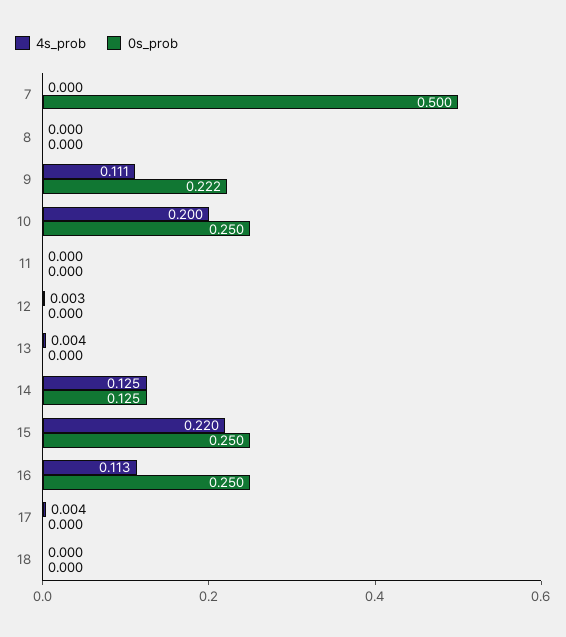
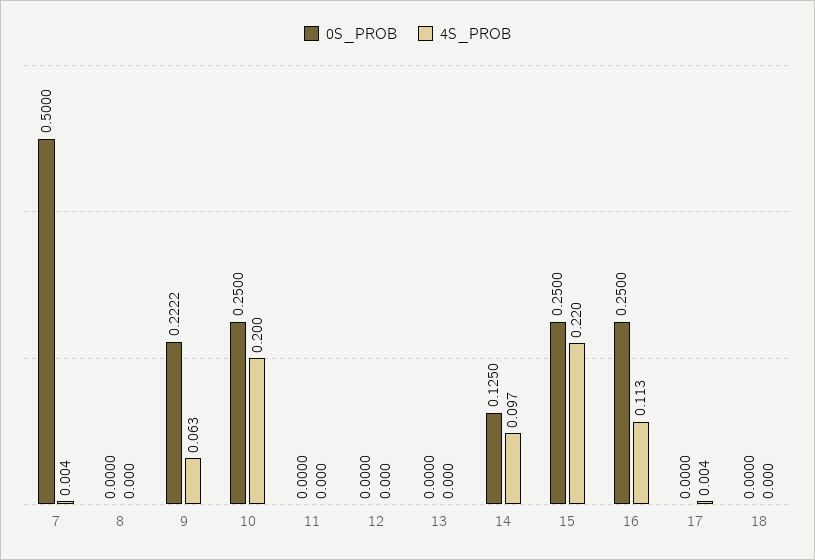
4s_prob, 7: 0 -> 0.004
4s_prob, 9: 0.111 -> 0.063
4s_prob, 12: 0.003 -> 0
4s_prob, 13: 0.004 -> 0
4s_prob, 14: 0.125 -> 0.097

